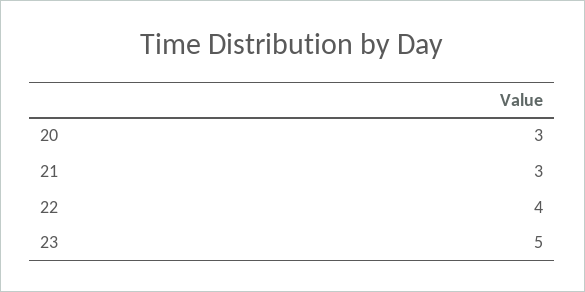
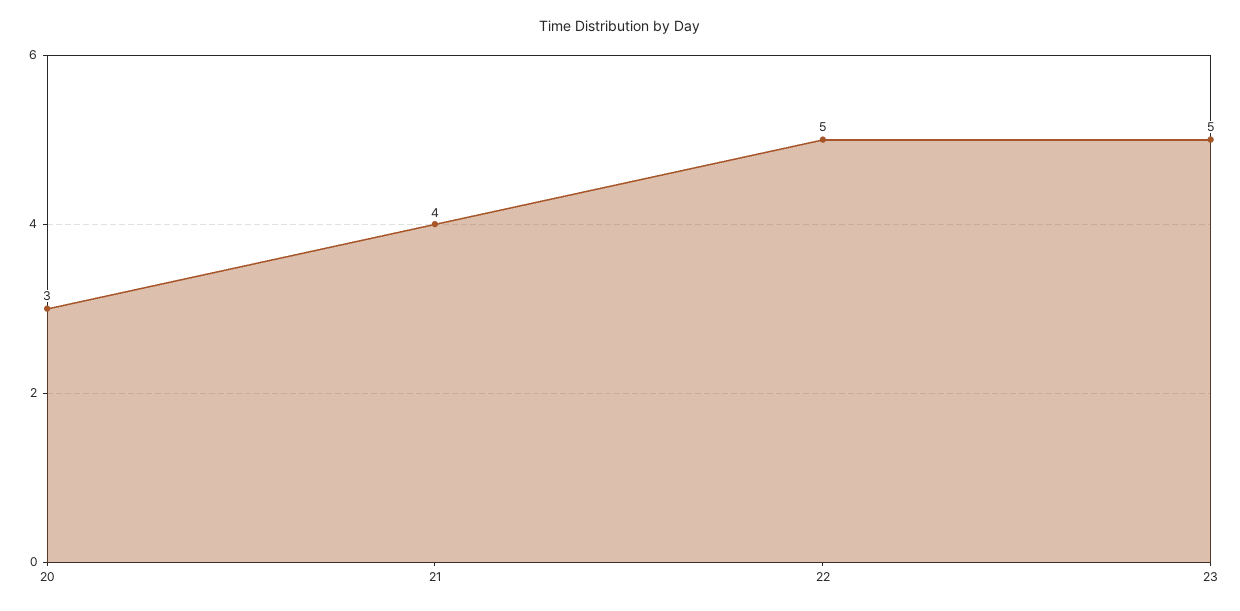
21: 3 -> 4
22: 4 -> 5

